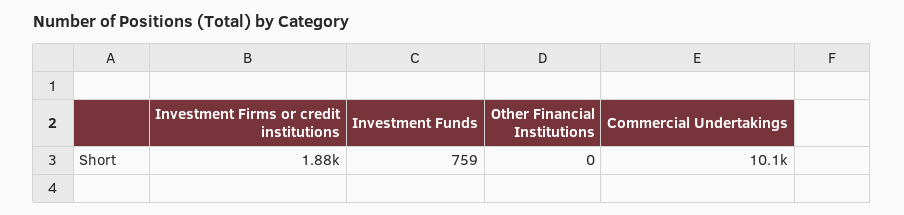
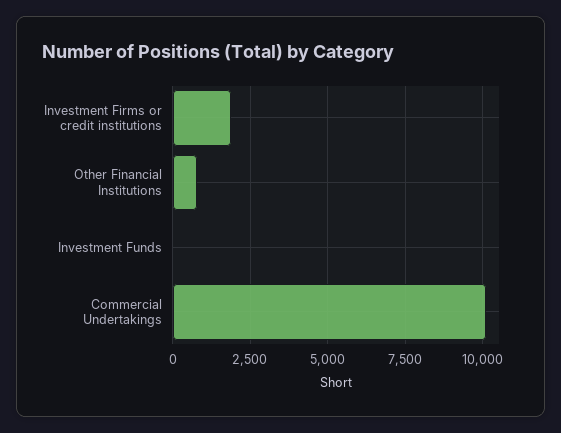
Investment Funds: 759 -> 0
Other Financial Institutions: 0 -> 750

